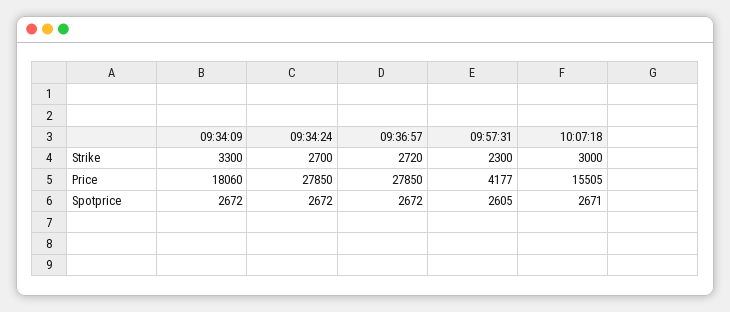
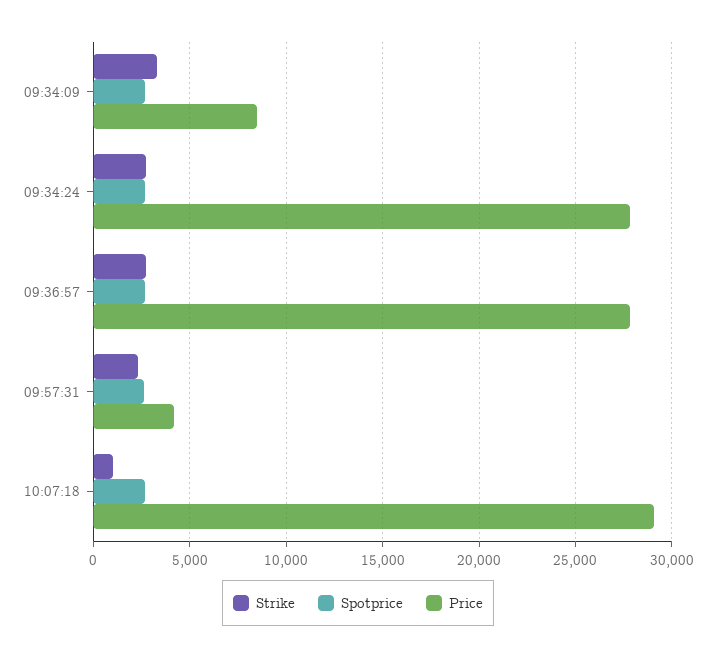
Strike, 10:07:18: 3000 -> 1000
Price, 09:34:09: 18060 -> 8500
Price, 10:07:18: 15505 -> 29000

